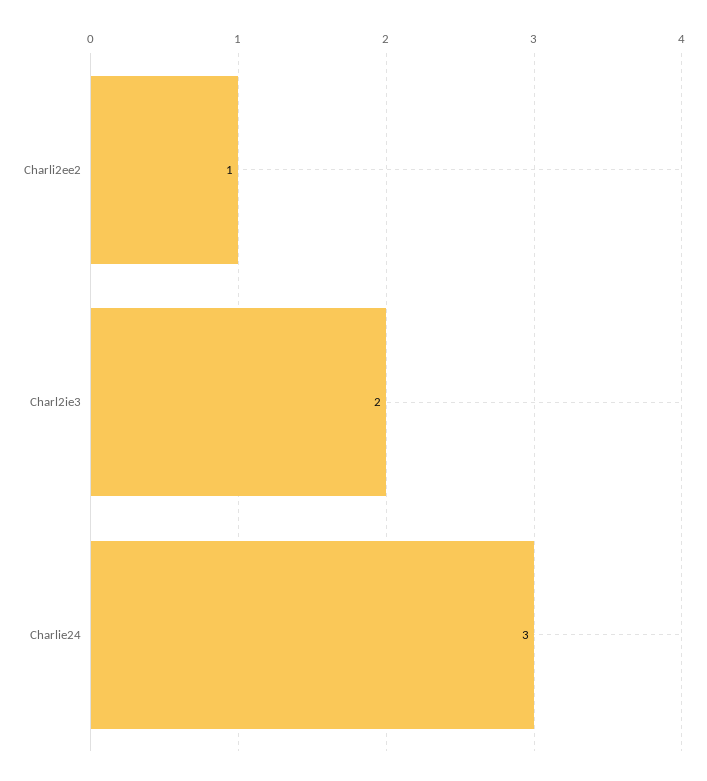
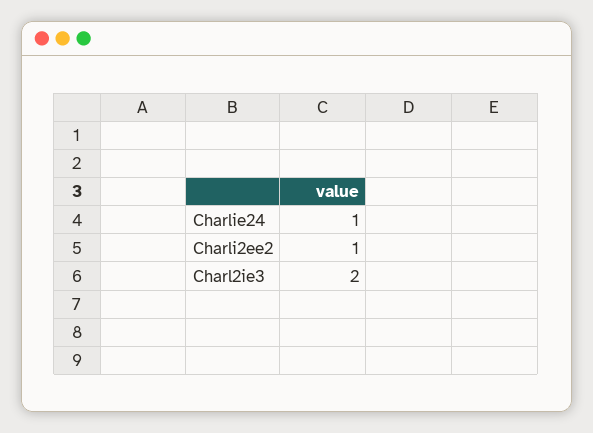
Charlie24: 3 -> 1

